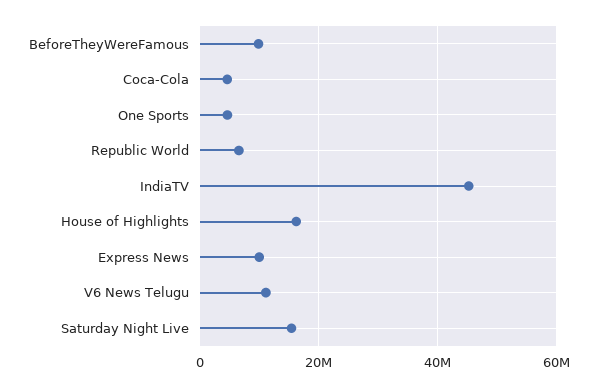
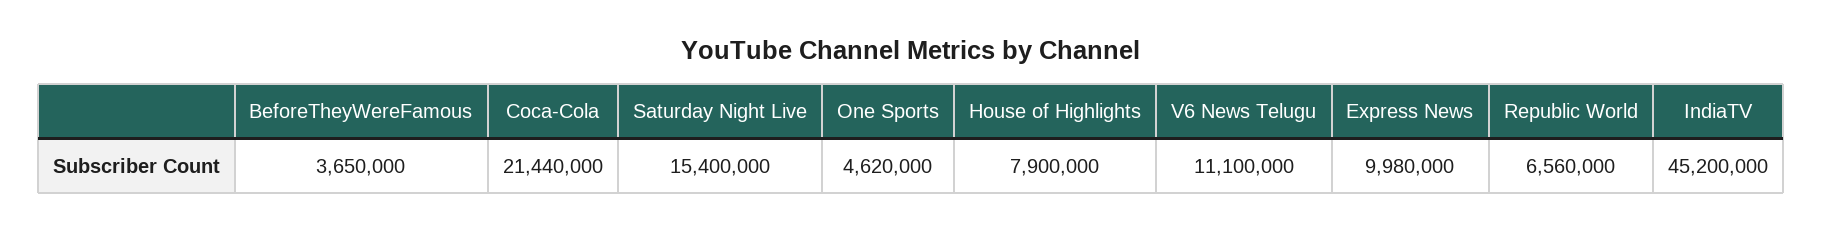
BeforeTheyWereFamous: 10000000 -> 3650000
Coca-Cola: 4000000 -> 21440000
House of Highlights: 16000000 -> 7900000

